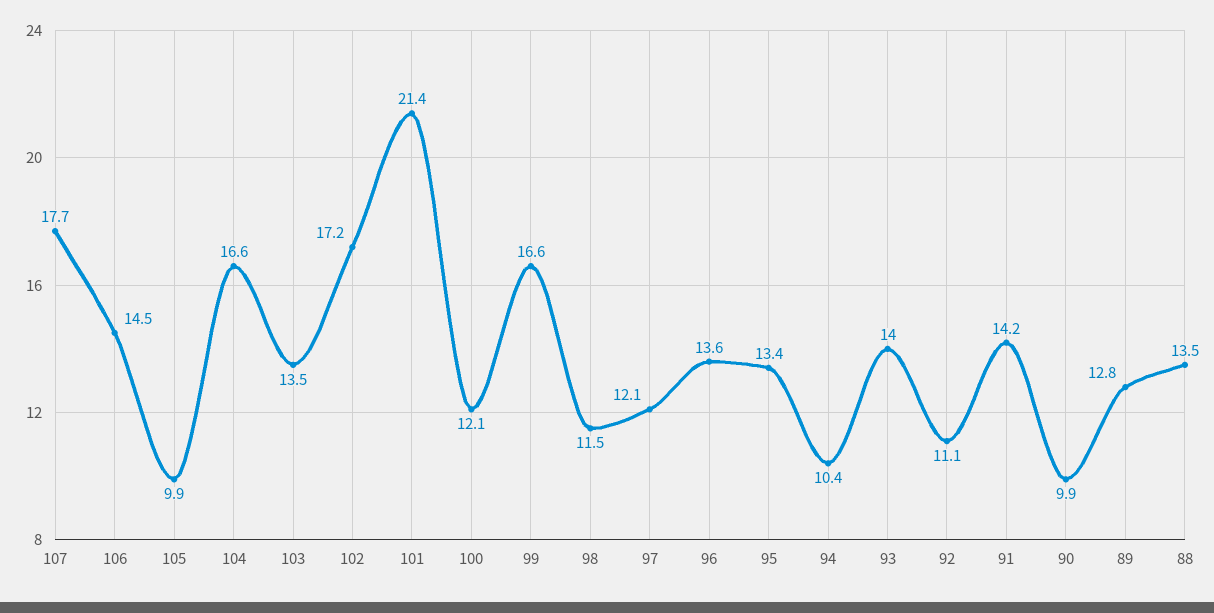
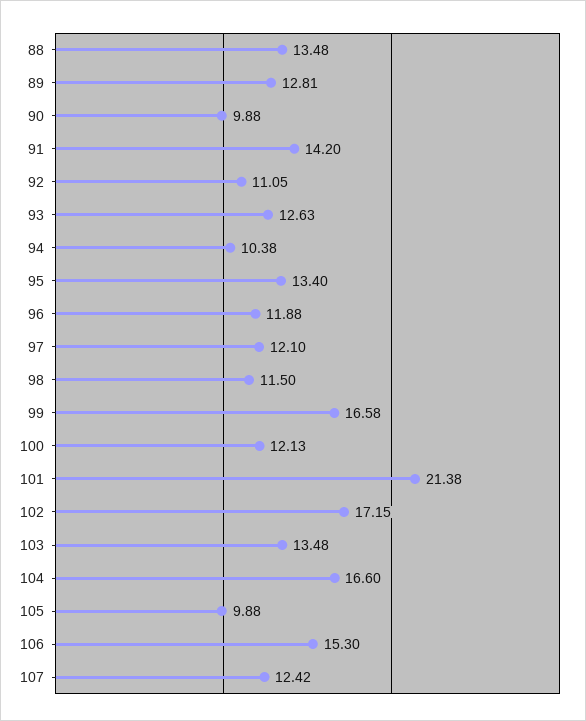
107: 17.7 -> 12.42
106: 14.5 -> 15.3
96: 13.6 -> 11.88
93: 14 -> 12.63

